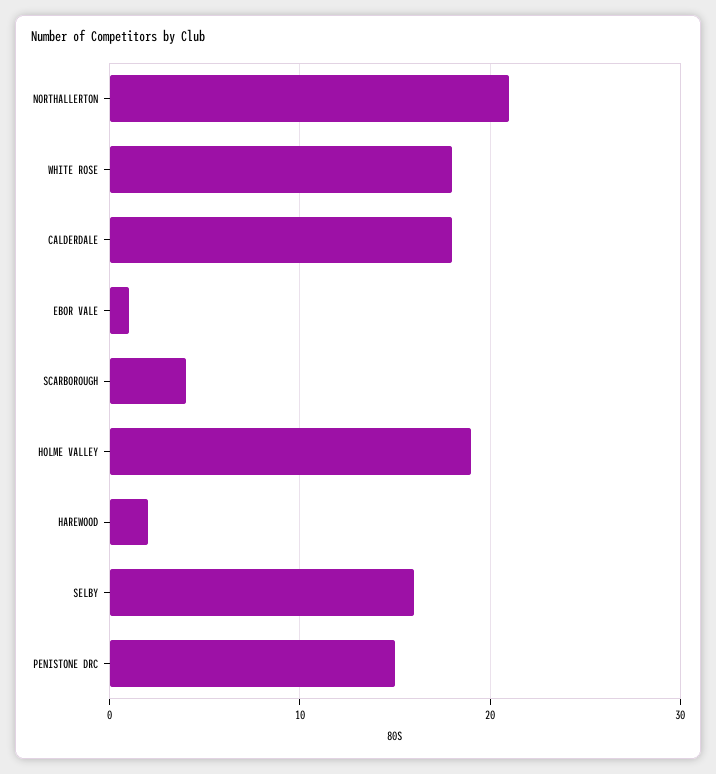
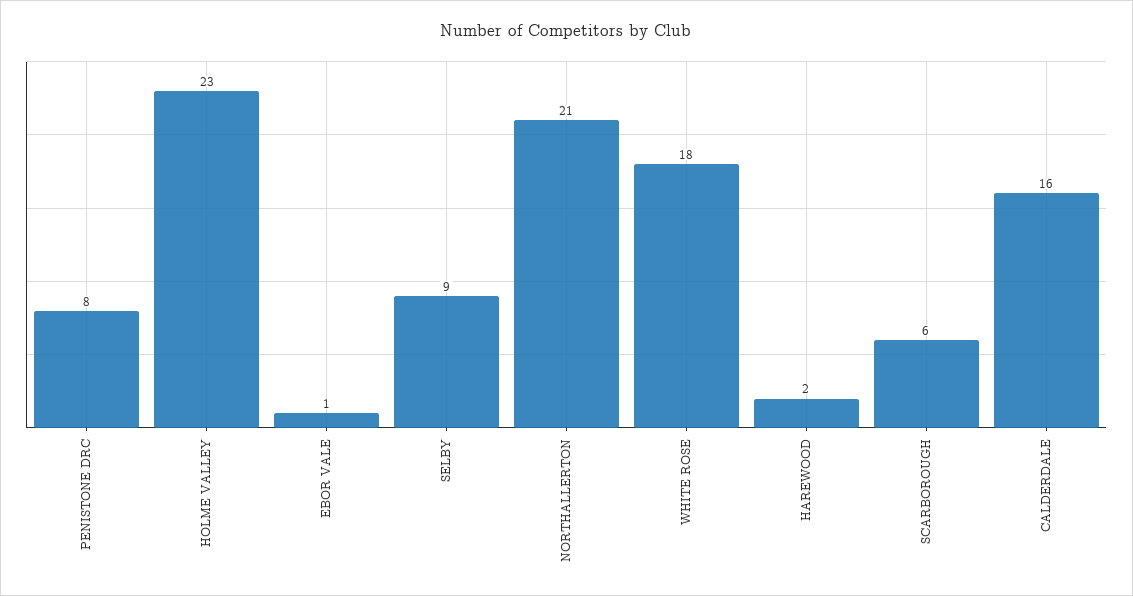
CALDERDALE: 18 -> 16
SCARBOROUGH: 4 -> 6
HOLME VALLEY: 19 -> 23
SELBY: 16 -> 9
PENISTONE DRC: 15 -> 8

